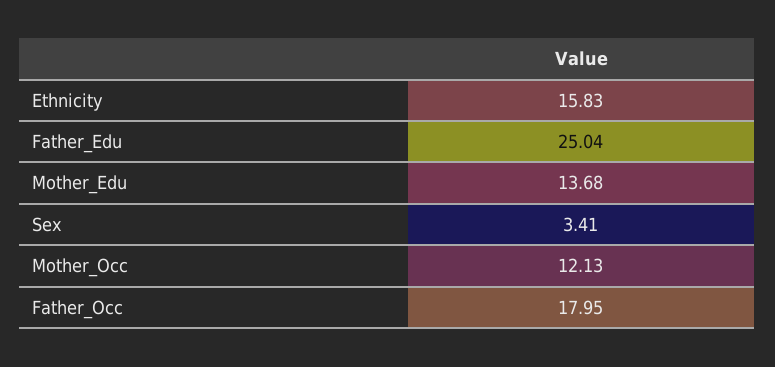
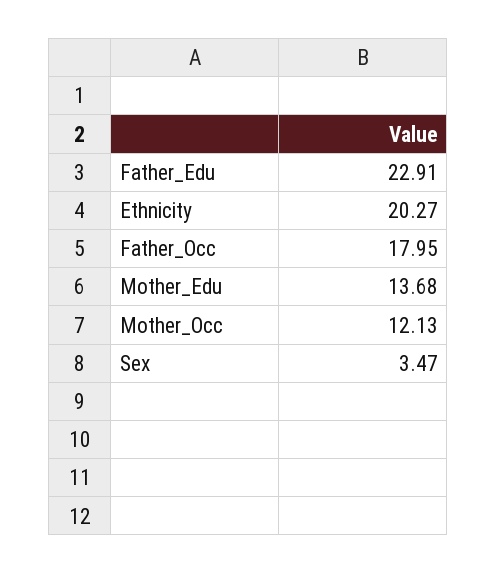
Ethnicity: 15.83 -> 20.27
Father_Edu: 25.04 -> 22.91
Sex: 3.41 -> 3.47

